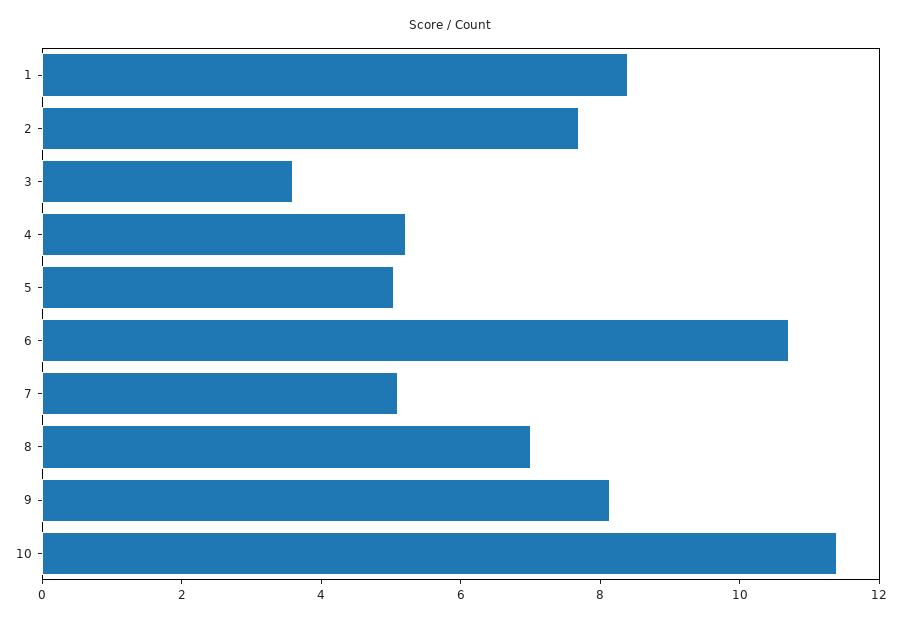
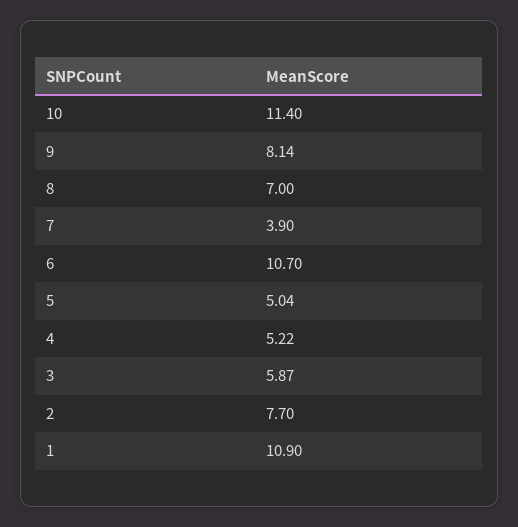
1: 8.5 -> 10.9
3: 3.5 -> 5.87
7: 5 -> 3.9

